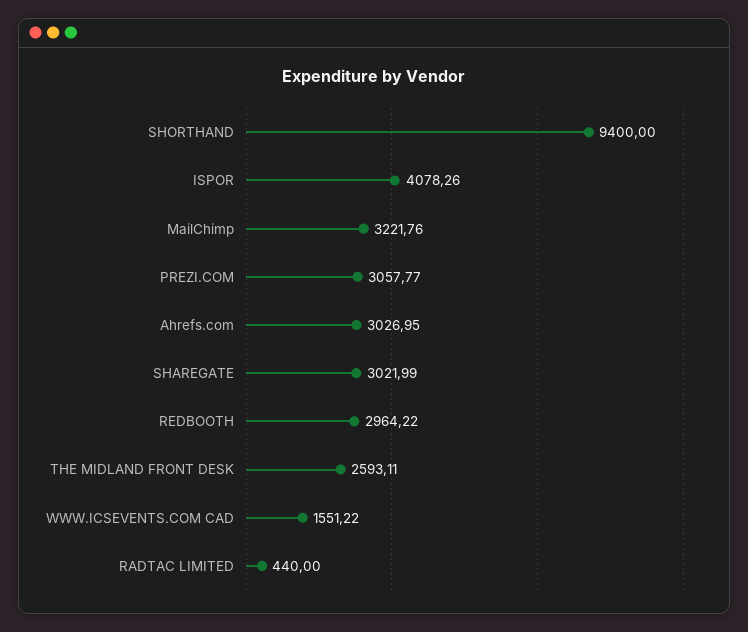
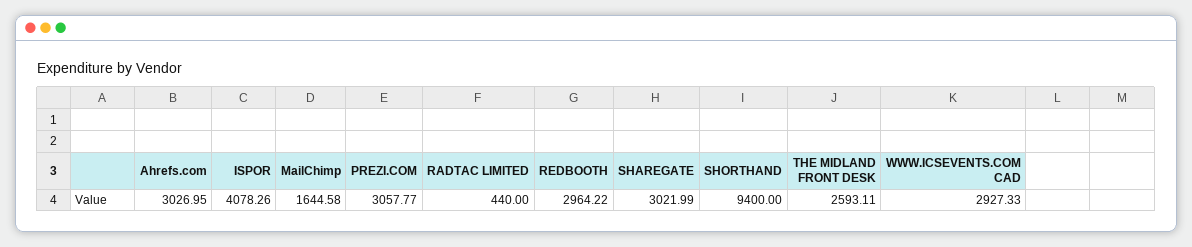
MailChimp: 3221.76 -> 1644.58
WWW.ICSEVENTS.COM CAD: 1551.22 -> 2927.33

